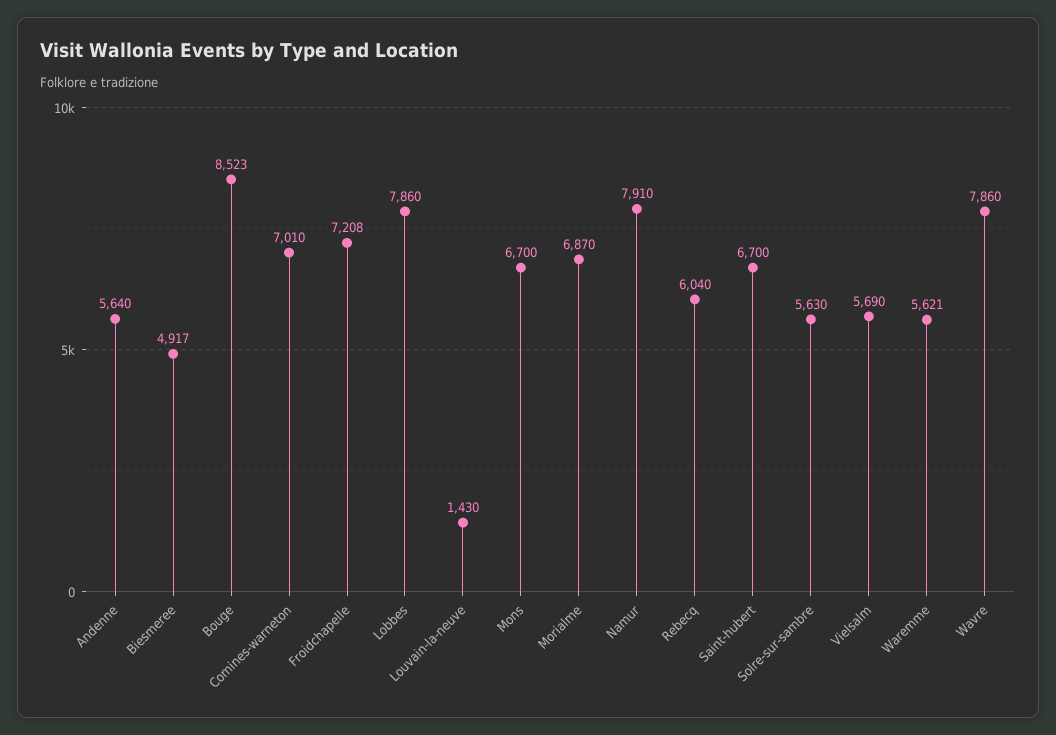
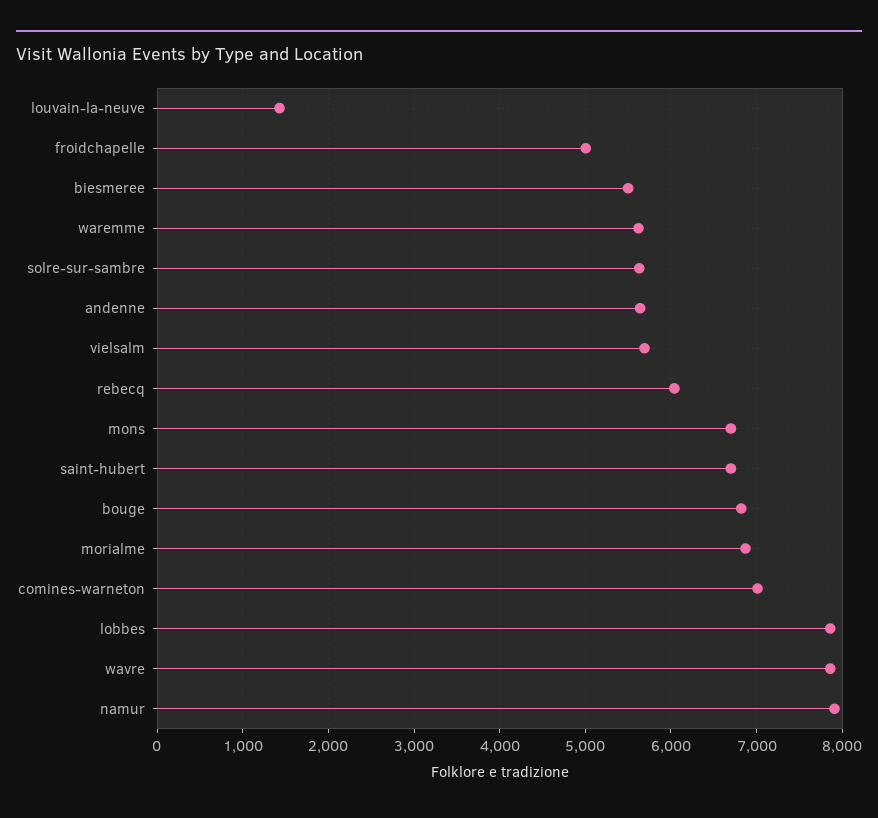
Biesmeree: 4917 -> 5500
Bouge: 8523 -> 6800
Froidchapelle: 7208 -> 5000

